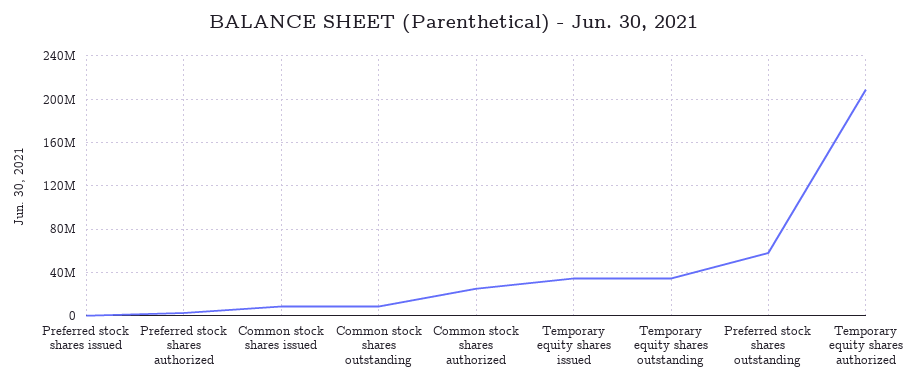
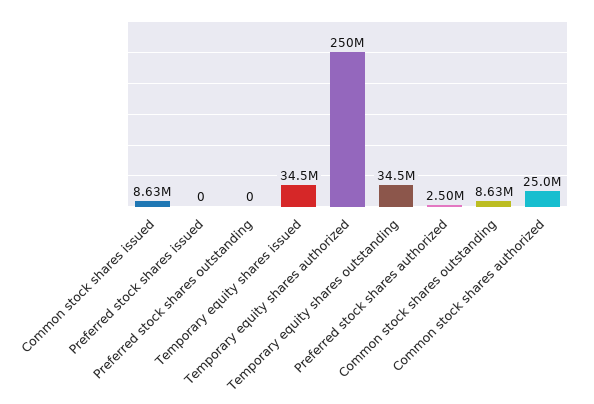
Preferred stock shares outstanding: 60000000 -> 0
Temporary equity shares authorized: 210000000 -> 250000000

